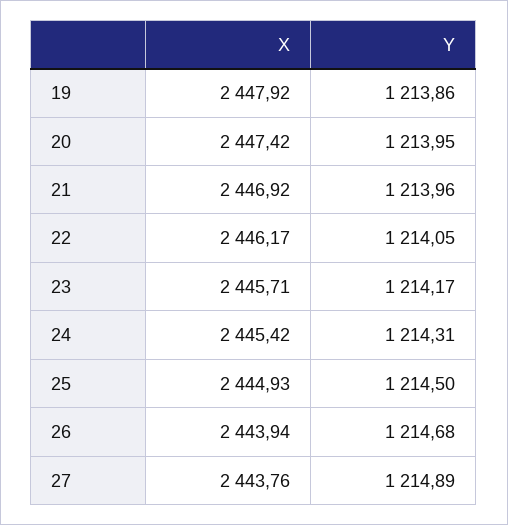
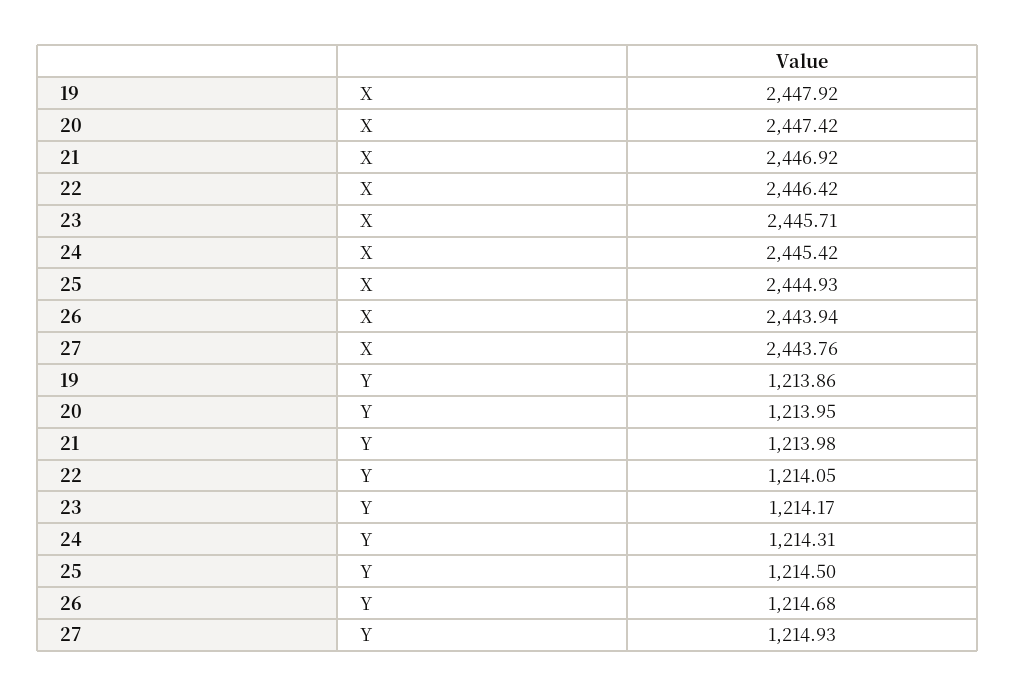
Y, 21: 1213.96 -> 1213.98
X, 22: 2446.17 -> 2446.42
Y, 27: 1214.89 -> 1214.93

